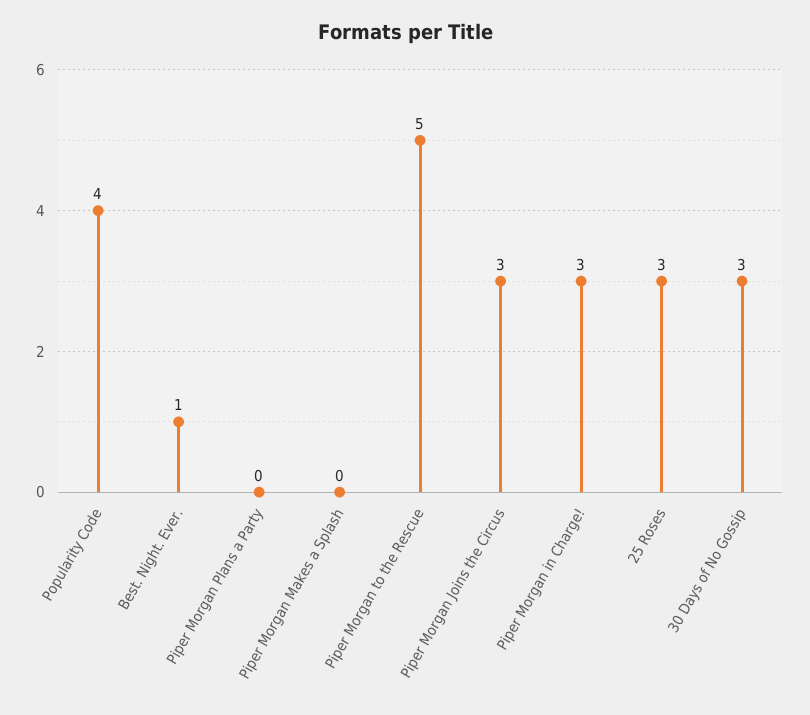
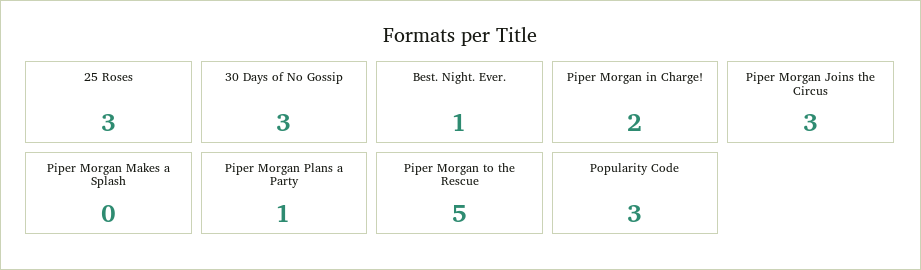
Popularity Code: 4 -> 3
Piper Morgan Plans a Party: 0 -> 1
Piper Morgan in Charge!: 3 -> 2

